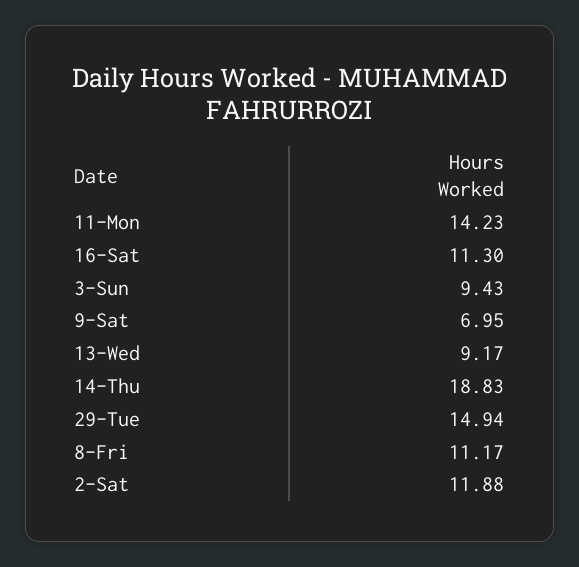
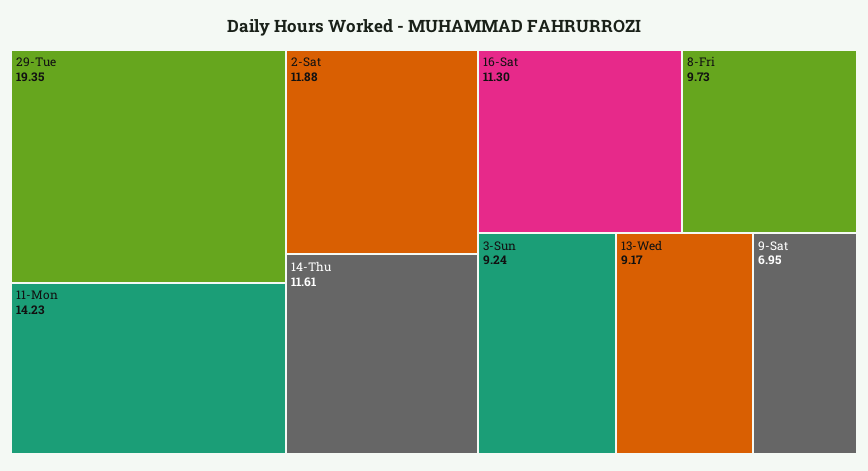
3-Sun: 9.43 -> 9.24
14-Thu: 18.83 -> 11.61
29-Tue: 14.94 -> 19.35
8-Fri: 11.17 -> 9.73

